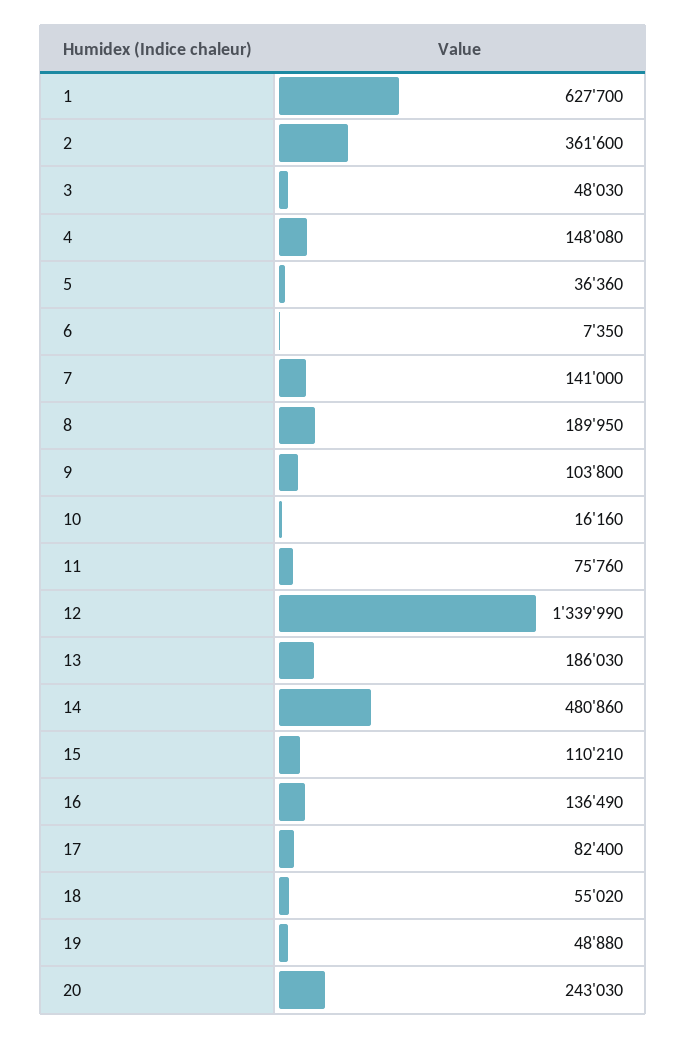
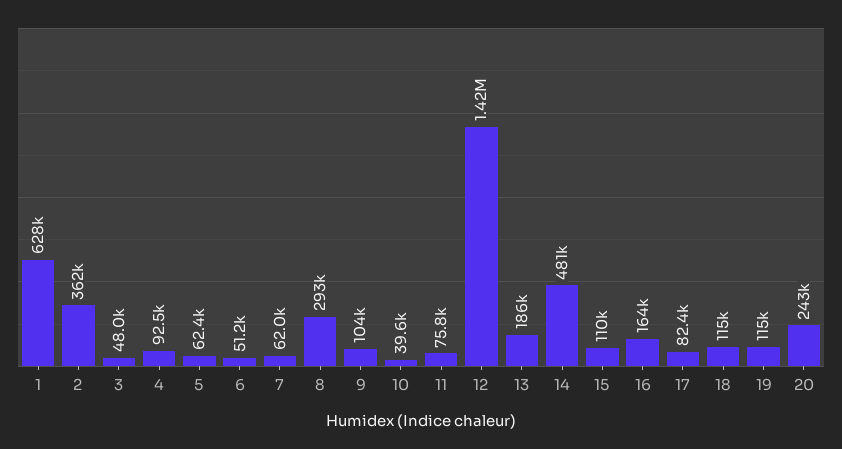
4: 148080 -> 92500
5: 36360 -> 62400
6: 7350 -> 51200
7: 141000 -> 62000
8: 189950 -> 293000
10: 16160 -> 39600
12: 1339990 -> 1420000
16: 136490 -> 164000
18: 55020 -> 115000
19: 48880 -> 115000

